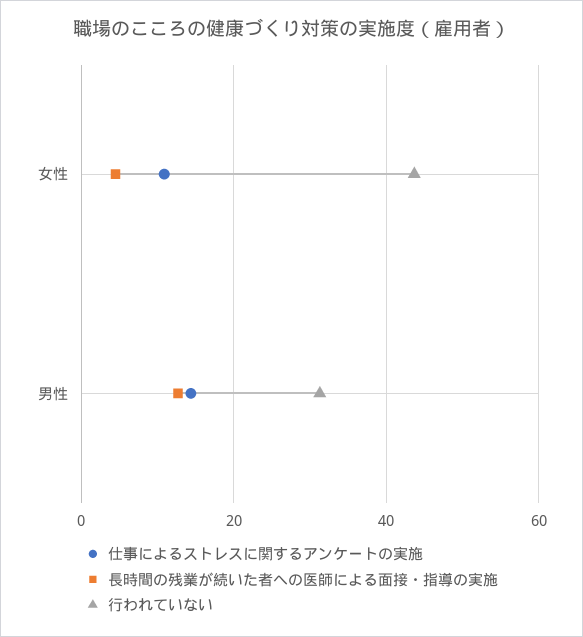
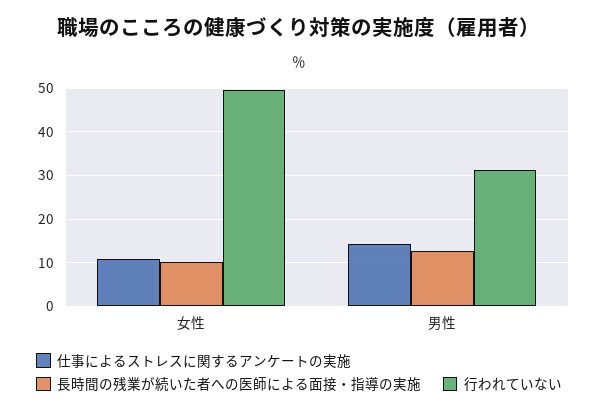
長時間の残業が続いた者への医師による面接・指導の実施, 女性: 4 -> 10
行われていない, 女性: 44 -> 50

